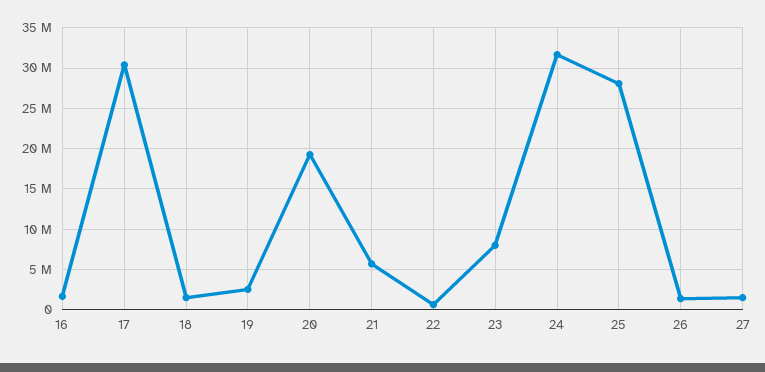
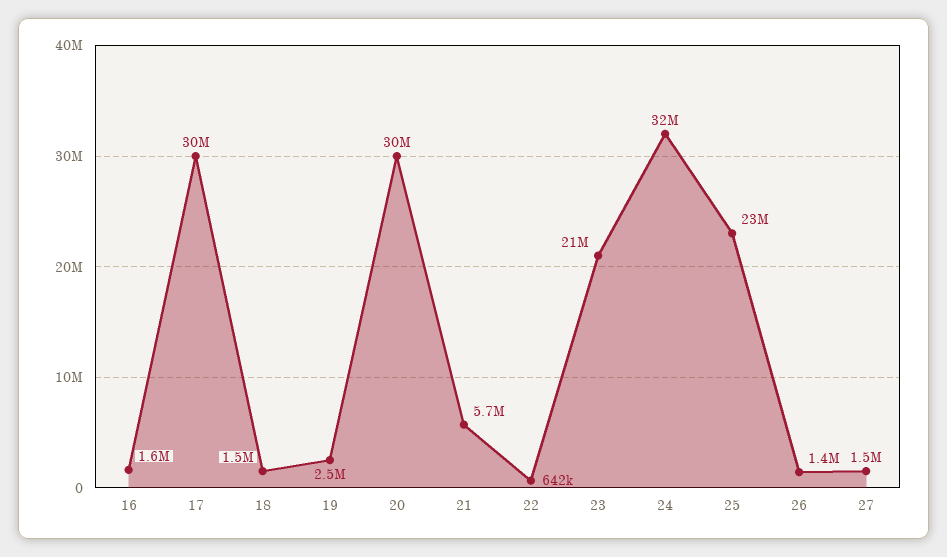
20: 19000000 -> 30000000
23: 8000000 -> 21000000
25: 28000000 -> 23000000

